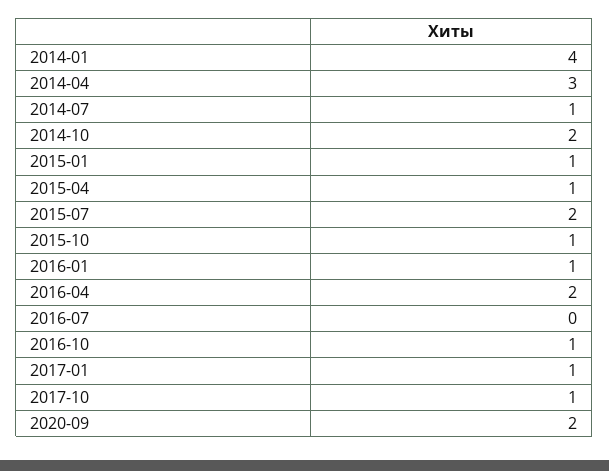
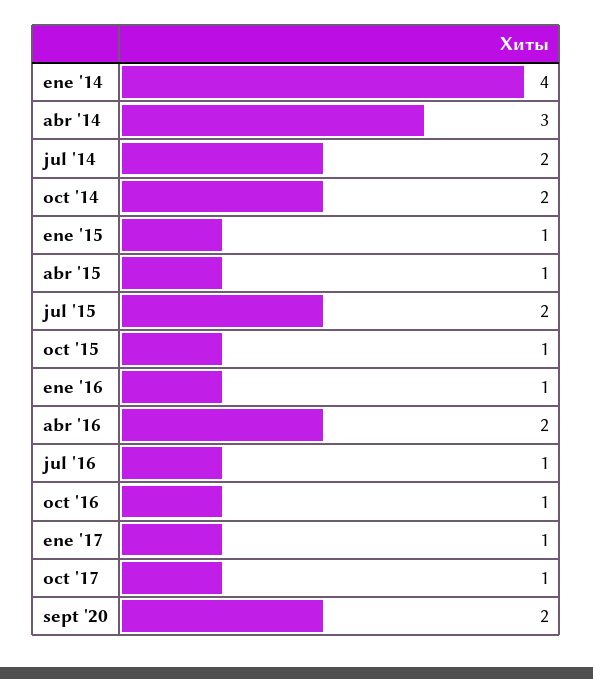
2014-07: 1 -> 2
2016-07: 0 -> 1

